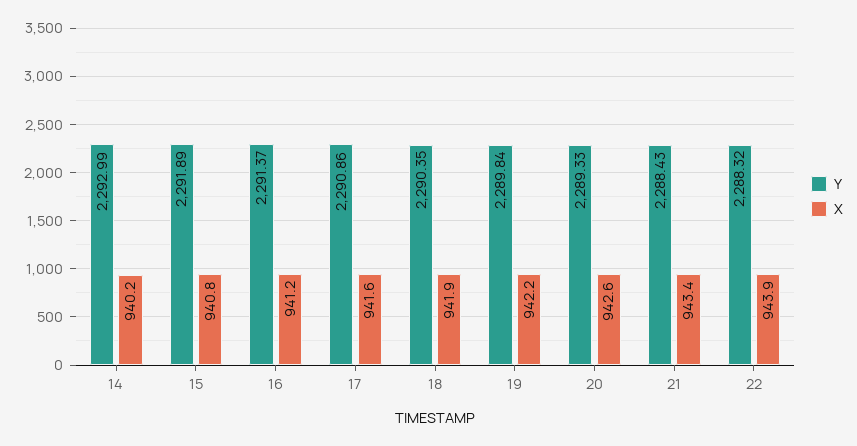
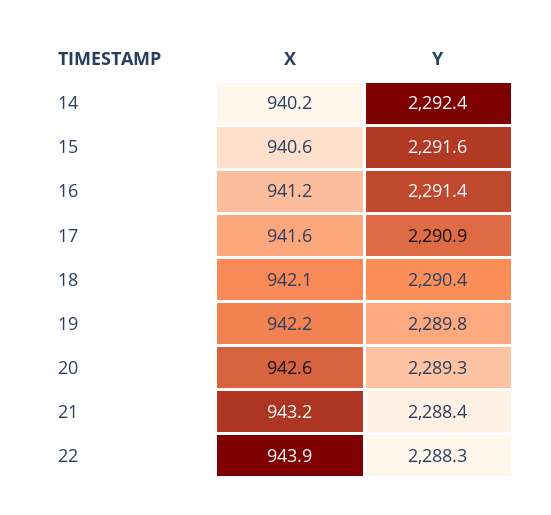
Y, 14: 2292.99 -> 2292.4
Y, 15: 2291.89 -> 2291.6
X, 15: 940.8 -> 940.6
X, 18: 941.9 -> 942.1
X, 21: 943.4 -> 943.2

